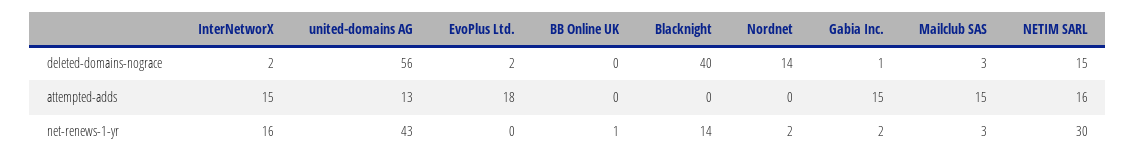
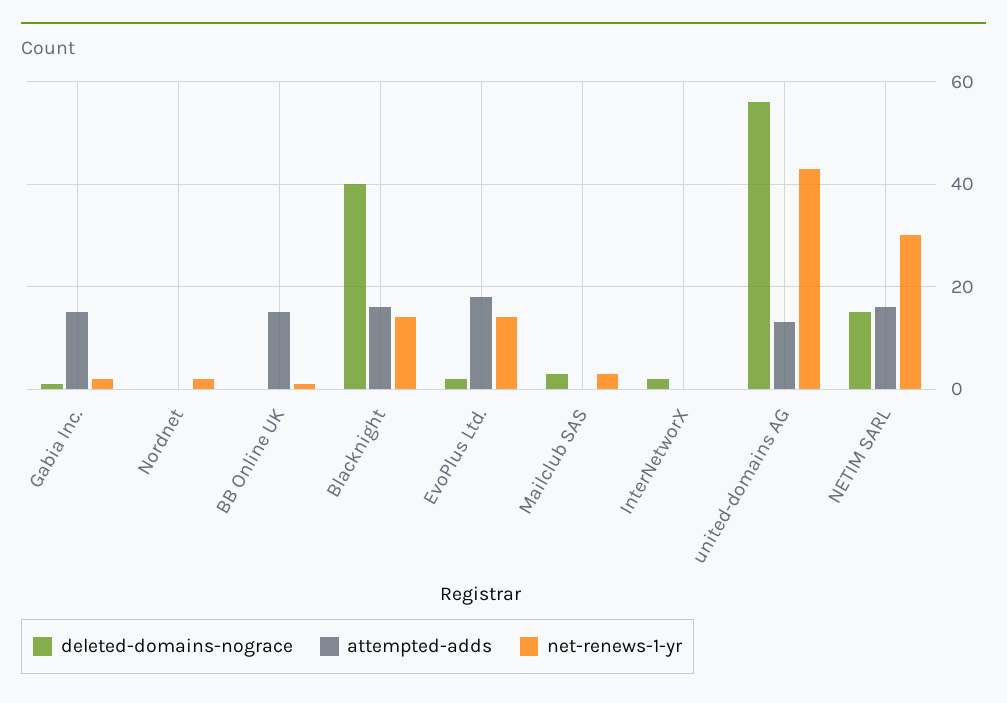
deleted-domains-nograce, Nordnet: 14 -> 0
attempted-adds, InterNetworX: 15 -> 0
attempted-adds, BB Online UK: 0 -> 15
attempted-adds, Blacknight: 0 -> 15
attempted-adds, Mailclub SAS: 15 -> 0
net-renews-1-yr, InterNetworX: 16 -> 0
net-renews-1-yr, EvoPlus Ltd.: 0 -> 15

